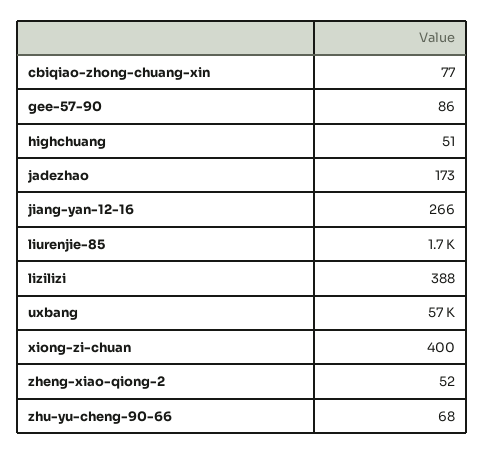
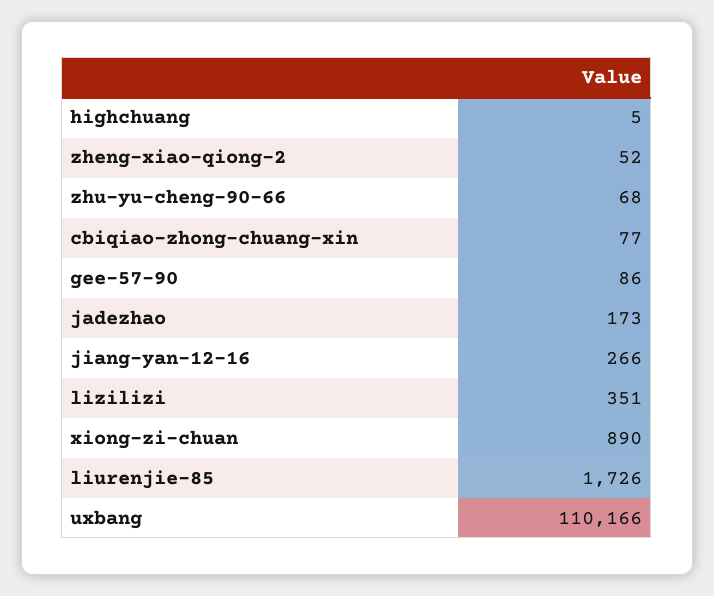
highchuang: 51 -> 5
lizilizi: 388 -> 351
uxbang: 57000 -> 110166
xiong-zi-chuan: 400 -> 890

